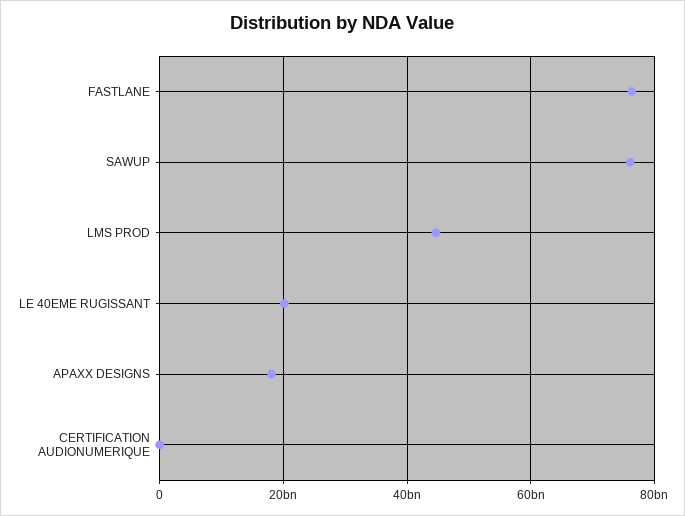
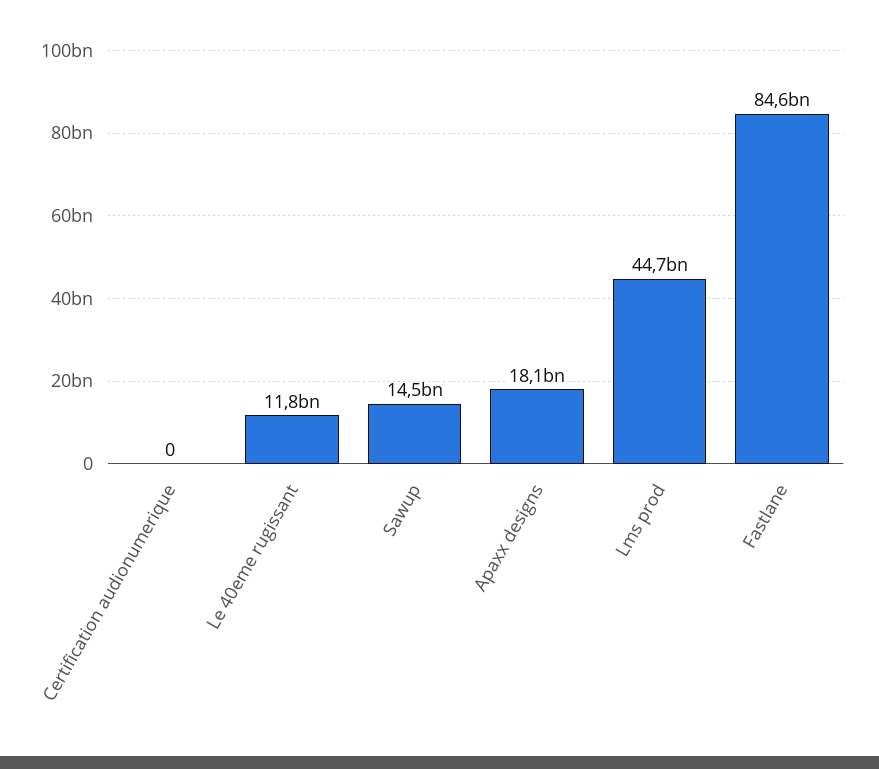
FASTLANE: 76000000000 -> 84600000000
SAWUP: 76000000000 -> 14500000000
LE 40EME RUGISSANT: 20000000000 -> 11800000000

